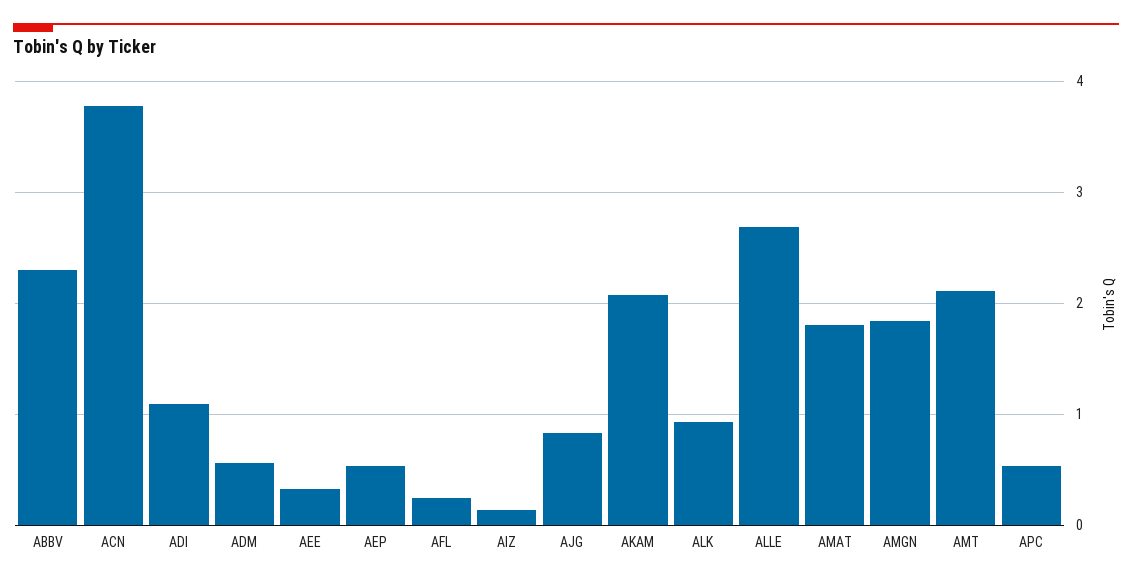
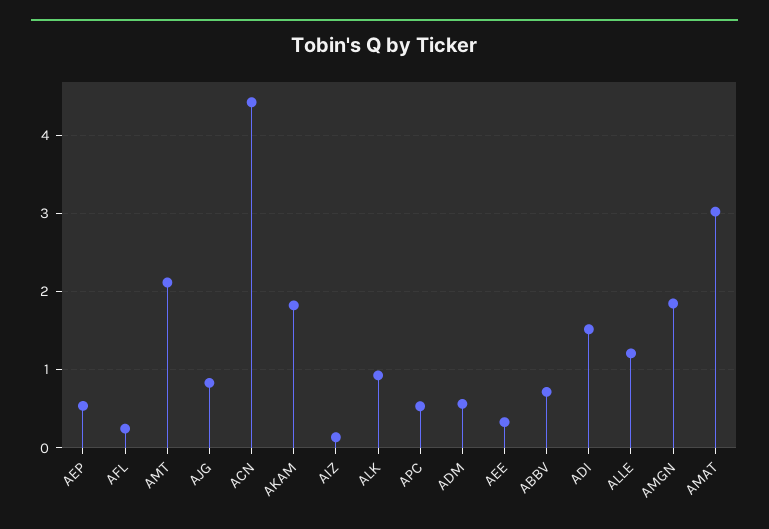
ABBV: 2.3 -> 0.7
ACN: 3.8 -> 4.4
ADI: 1.1 -> 1.5
AKAM: 2.1 -> 1.8
ALLE: 2.7 -> 1.2
AMAT: 1.8 -> 3

